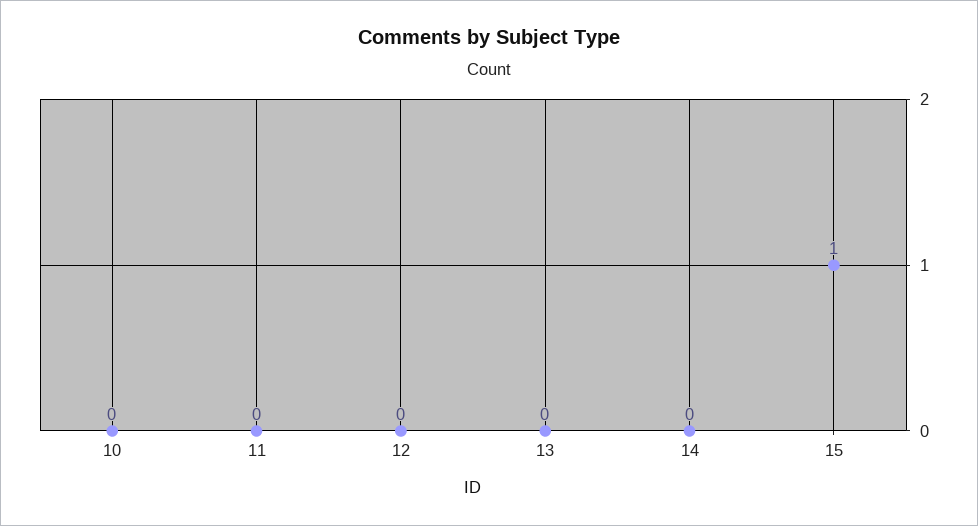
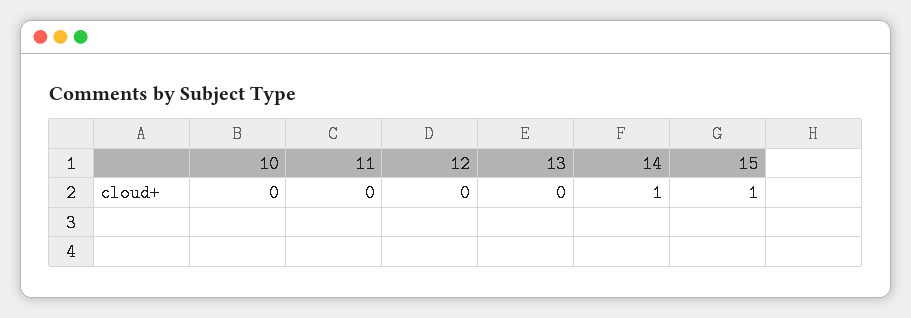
14: 0 -> 1

